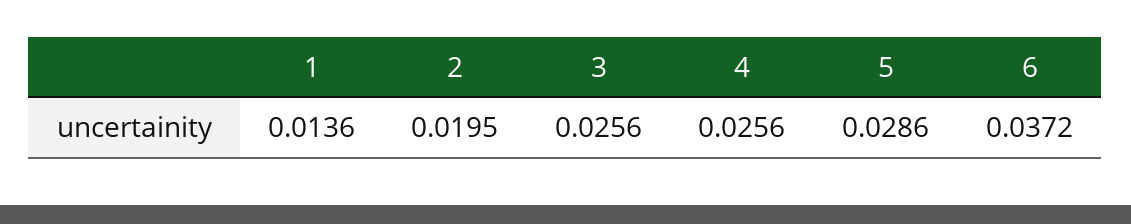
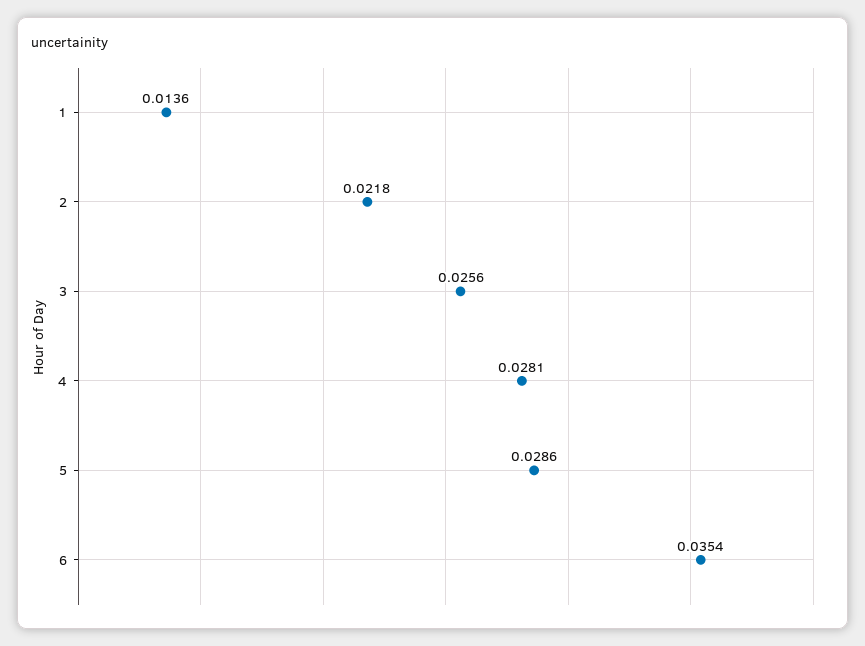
2: 0.0195 -> 0.0218
4: 0.0256 -> 0.0281
6: 0.0372 -> 0.0354

